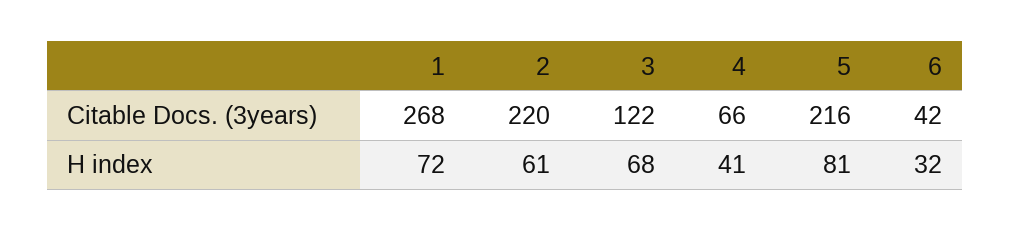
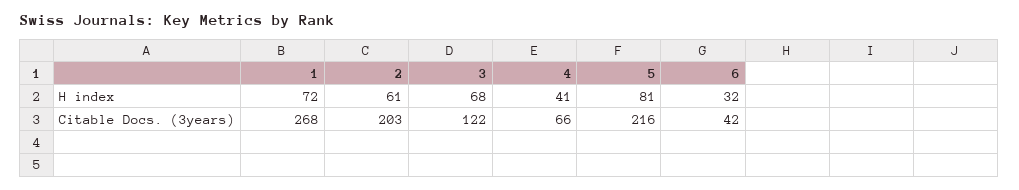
2, Citable Docs. (3years): 220 -> 203

